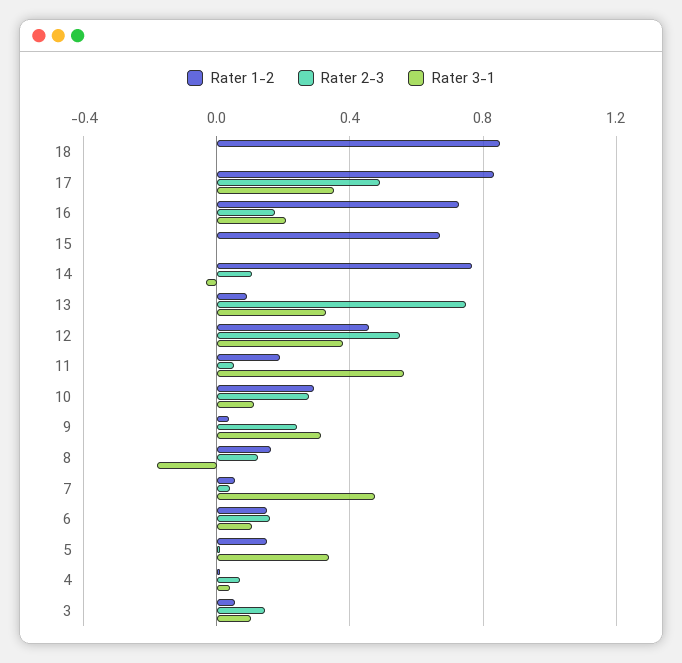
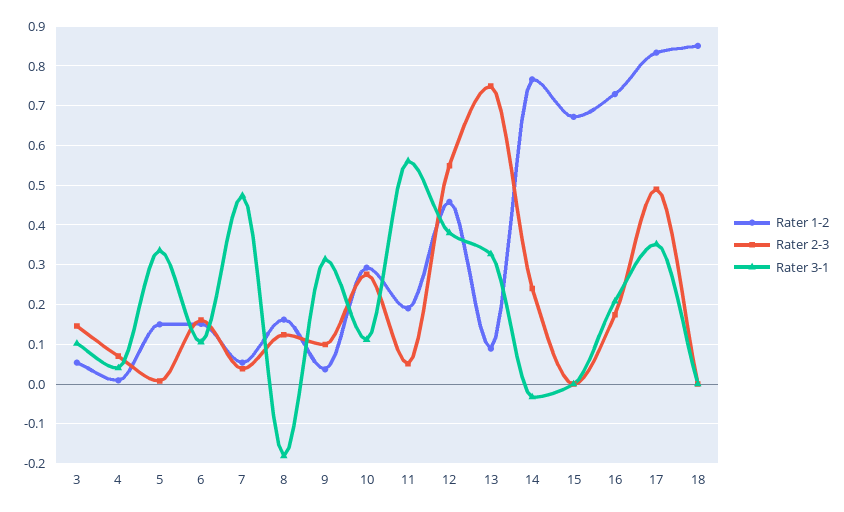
Rater 2-3, 14: 0.1 -> 0.24
Rater 2-3, 9: 0.25 -> 0.1

